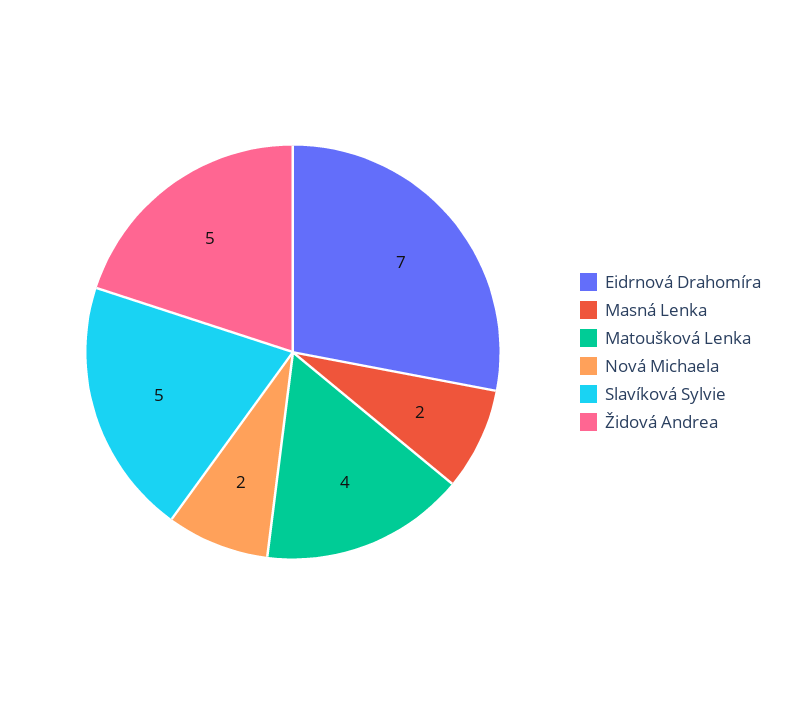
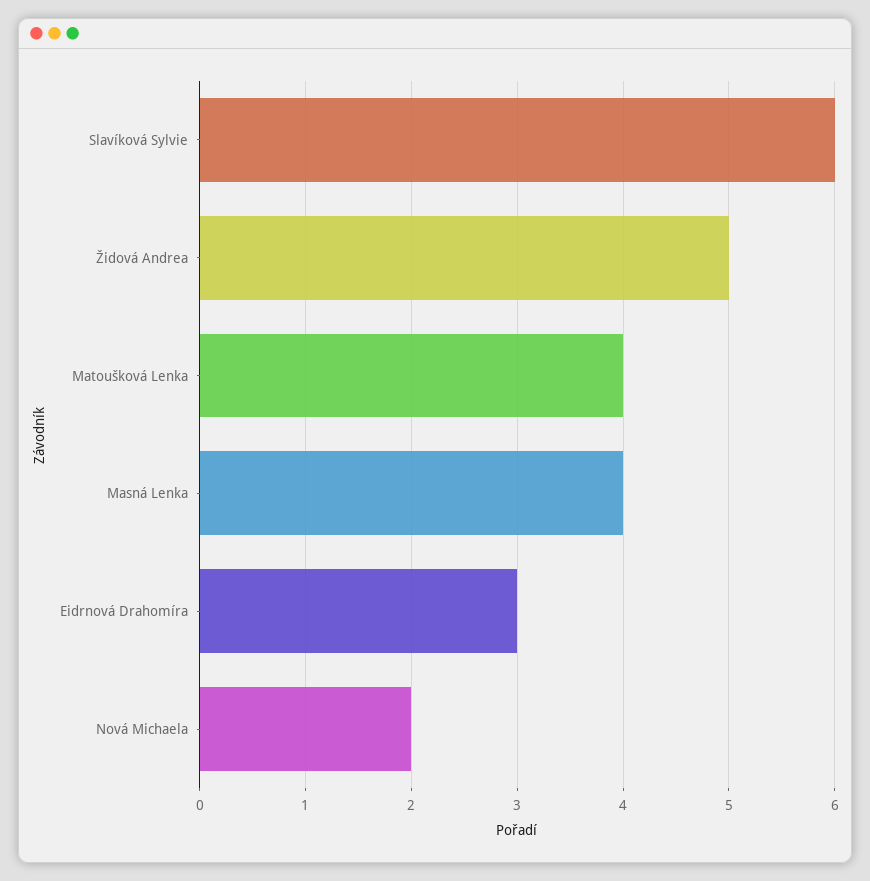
Eidrnová Drahomíra: 7 -> 3
Masná Lenka: 2 -> 4
Slavíková Sylvie: 5 -> 6

